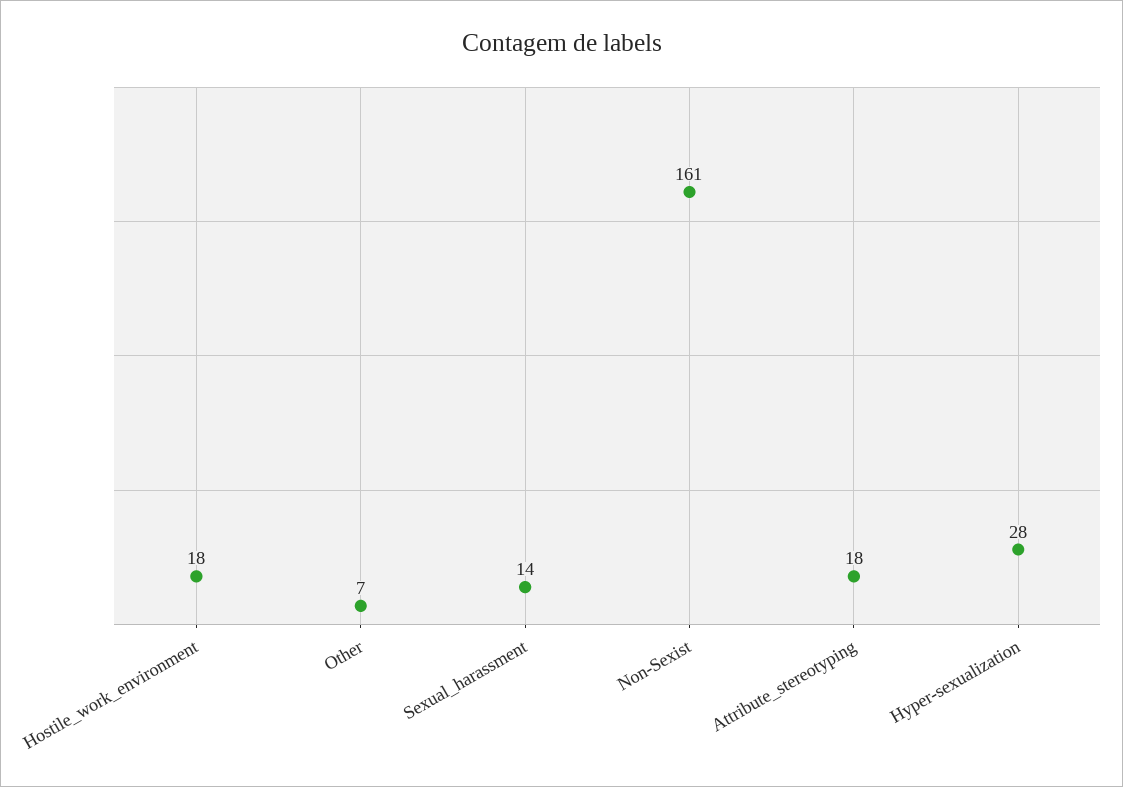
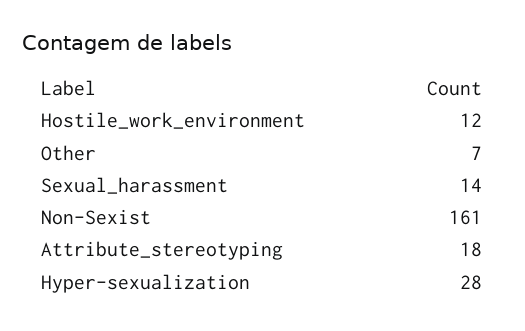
Hostile_work_environment: 18 -> 12

